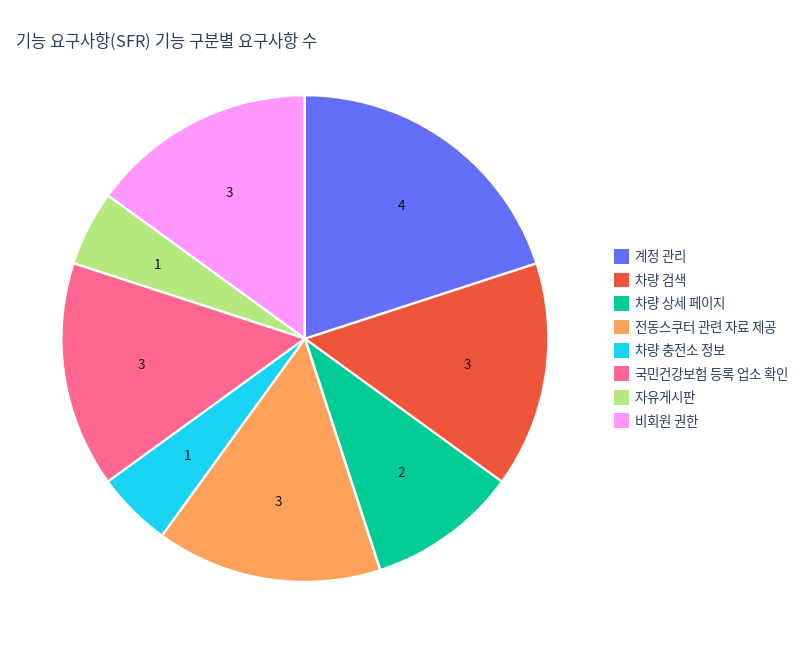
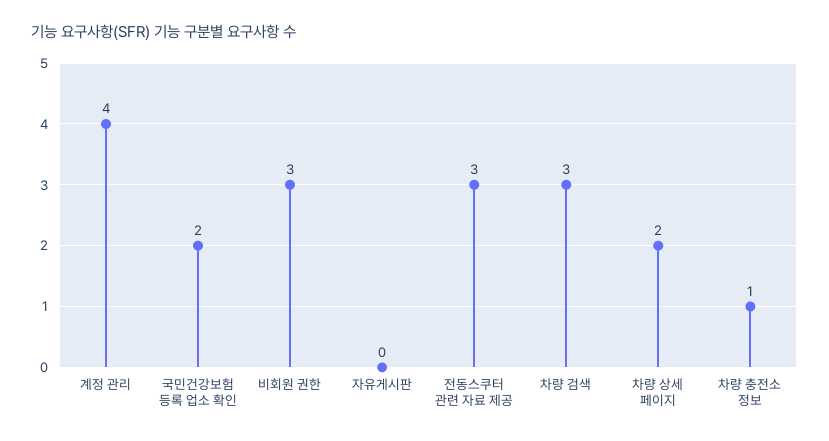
국민건강보험 등록 업소 확인: 3 -> 2
자유게시판: 1 -> 0

